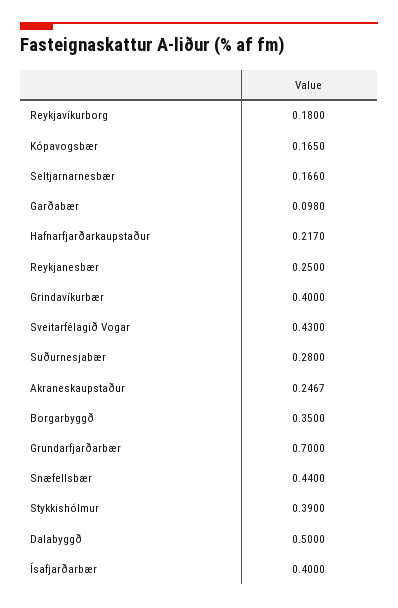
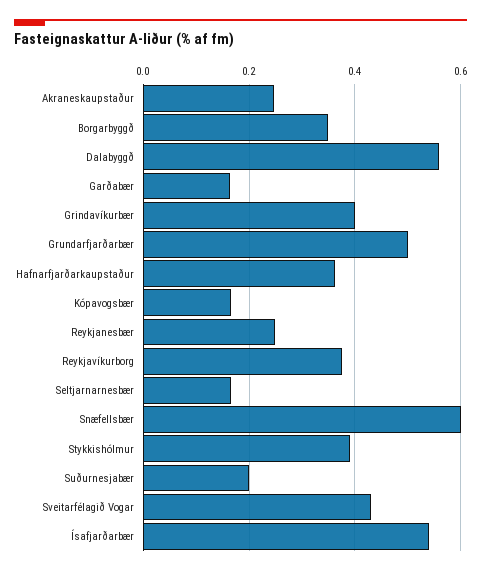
Reykjavíkurborg: 0.18 -> 0.38
Garðabær: 0.098 -> 0.16
Hafnarfjarðarkaupstaður: 0.217 -> 0.36
Suðurnesjabær: 0.28 -> 0.2
Grundarfjarðarbær: 0.7 -> 0.5
Snæfellsbær: 0.44 -> 0.6
Dalabyggð: 0.5 -> 0.56
Ísafjarðarbær: 0.4 -> 0.54

